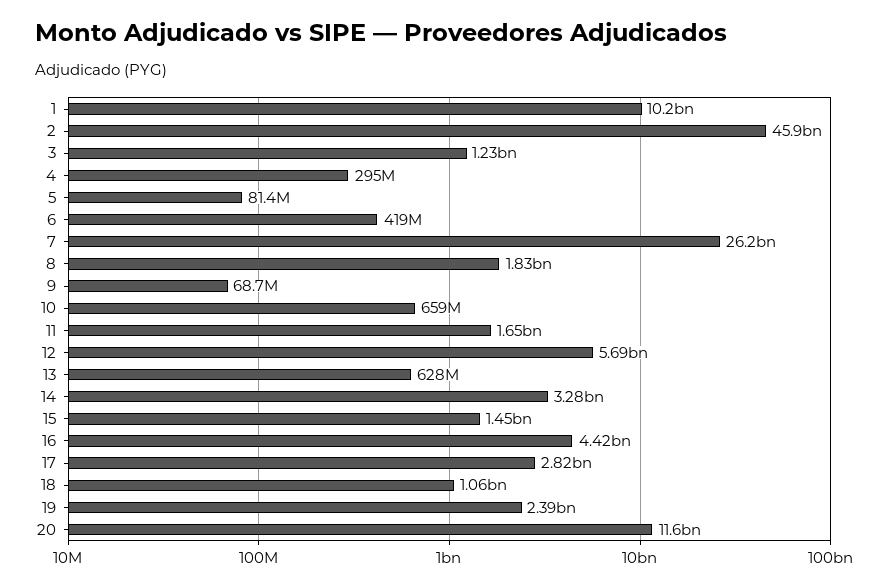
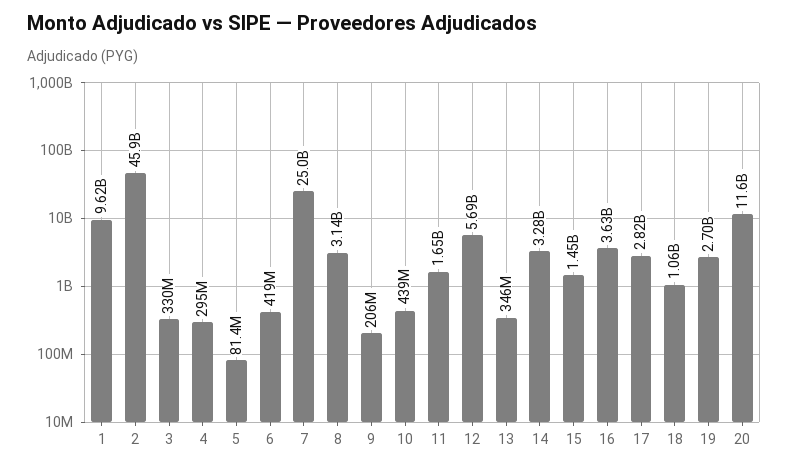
1: 10200000000 -> 9620000000
3: 1230000000 -> 330000000
7: 26200000000 -> 25000000000
8: 1830000000 -> 3140000000
9: 68700000 -> 206000000
10: 659000000 -> 439000000
13: 628000000 -> 346000000
16: 4420000000 -> 3630000000
19: 2390000000 -> 2700000000

